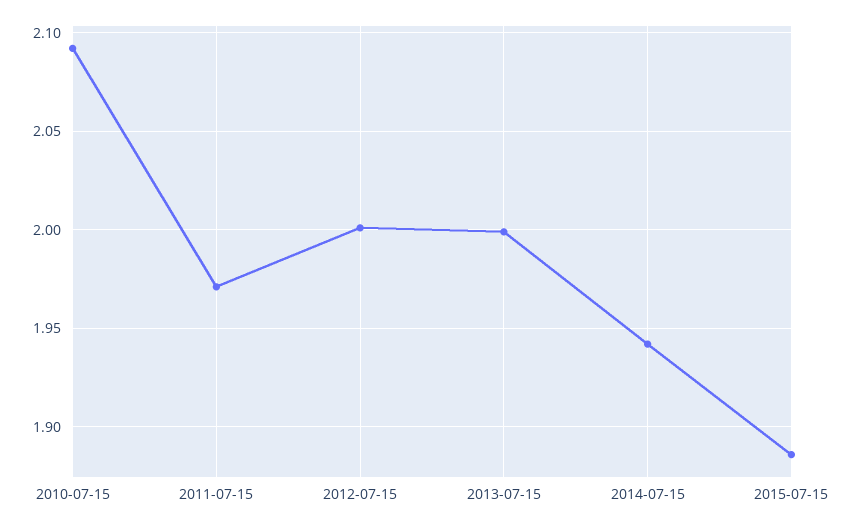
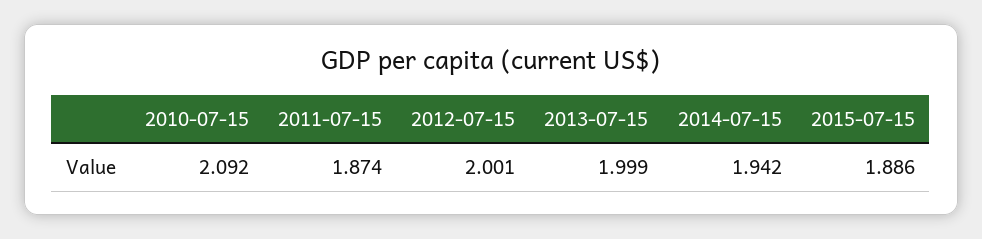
2011-07-15: 1.97 -> 1.874

